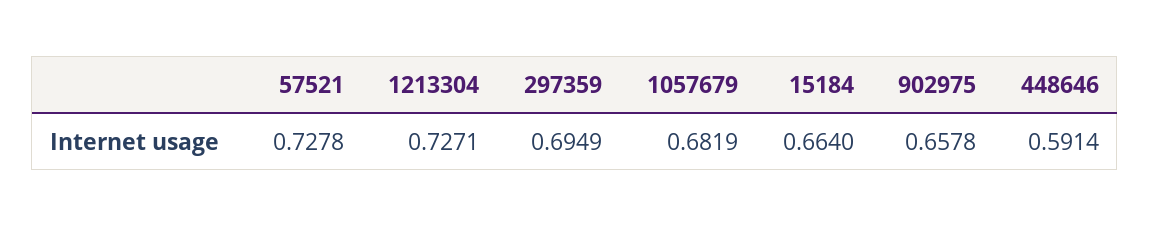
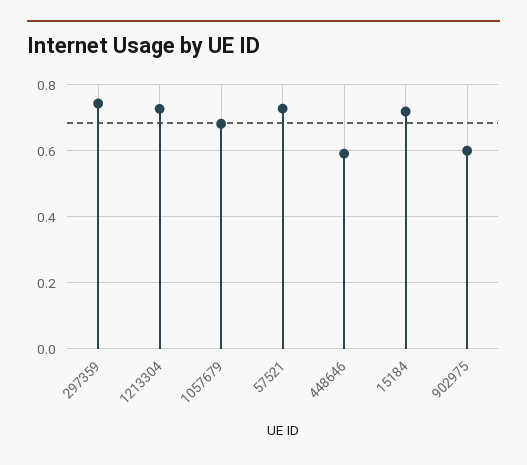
297359: 0.6949 -> 0.74
15184: 0.664 -> 0.72
902975: 0.6578 -> 0.6

